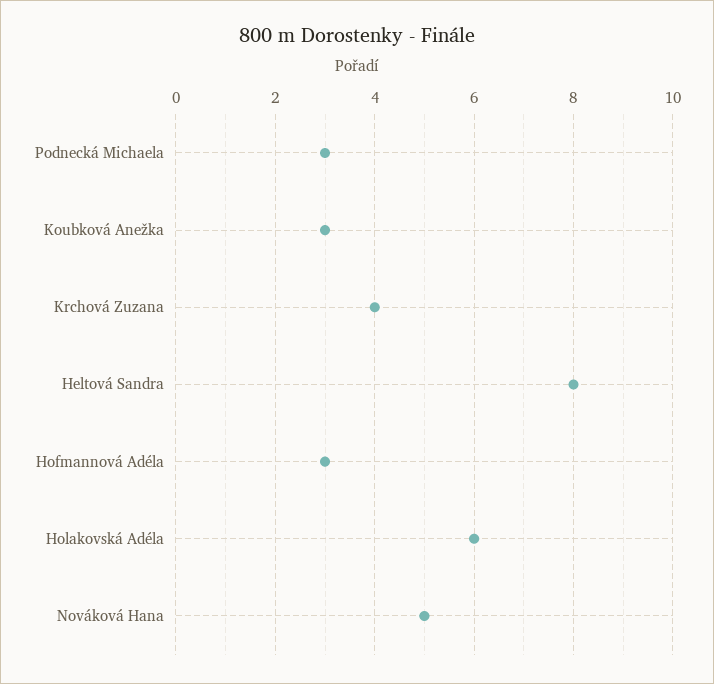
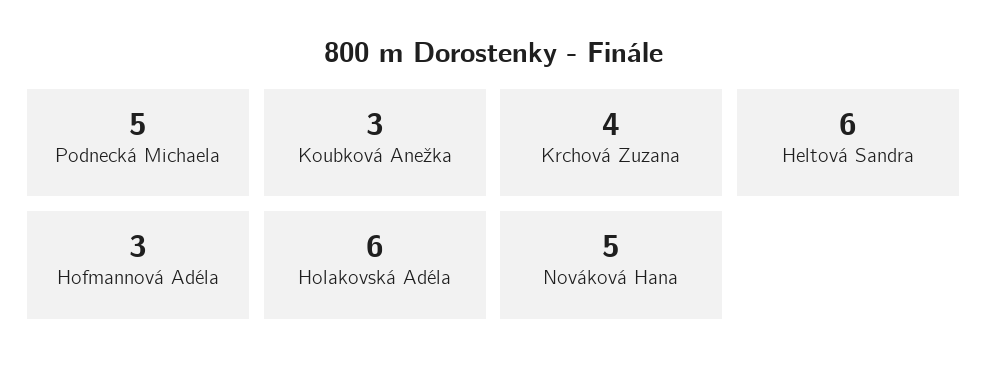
Podnecká Michaela: 3 -> 5
Heltová Sandra: 8 -> 6

